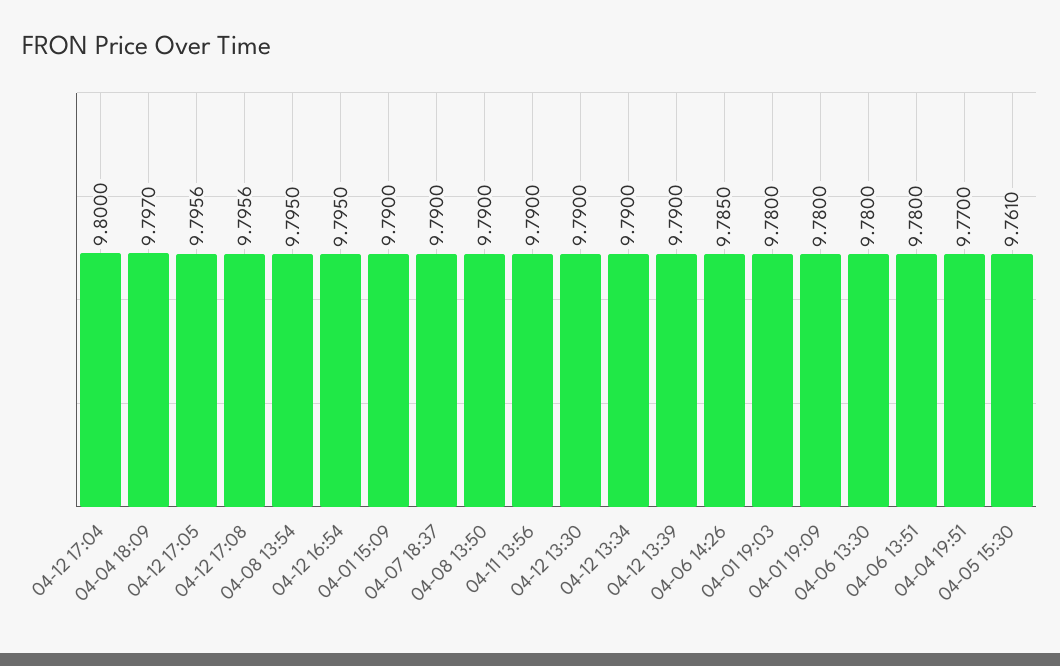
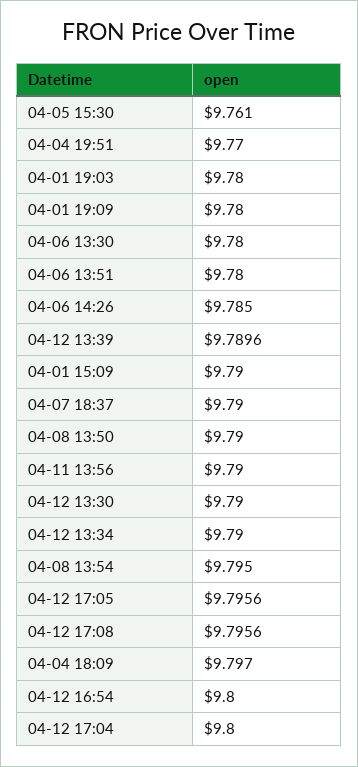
04-12 16:54: 9.795 -> 9.8
04-12 13:39: 9.79 -> 9.7896

